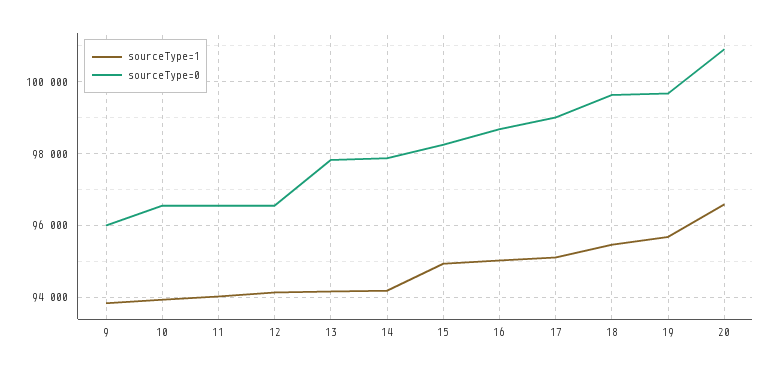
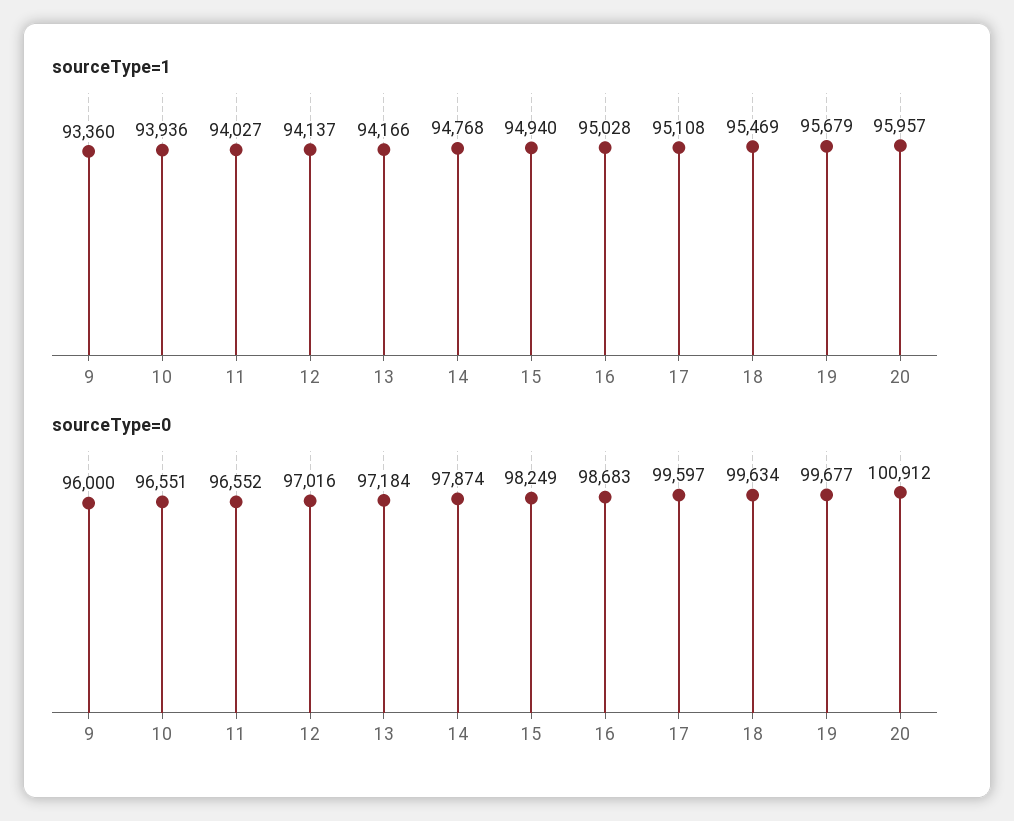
sourceType=1, 9: 93800 -> 93360
sourceType=0, 12: 96600 -> 97016
sourceType=0, 13: 97800 -> 97184
sourceType=1, 14: 94200 -> 94768
sourceType=0, 17: 99000 -> 99597
sourceType=1, 20: 96600 -> 95957

